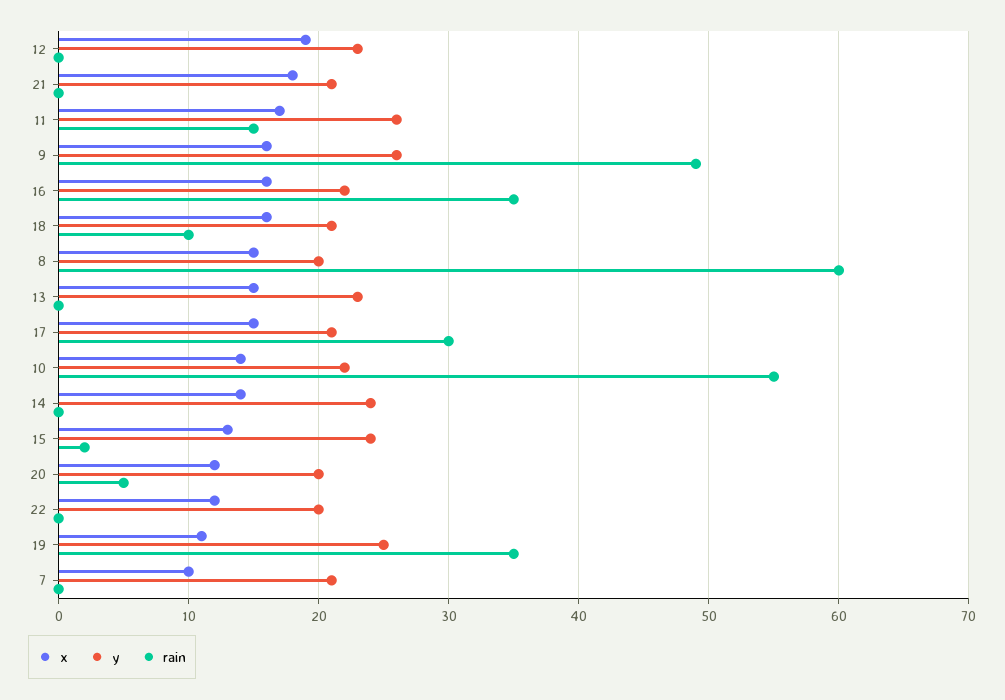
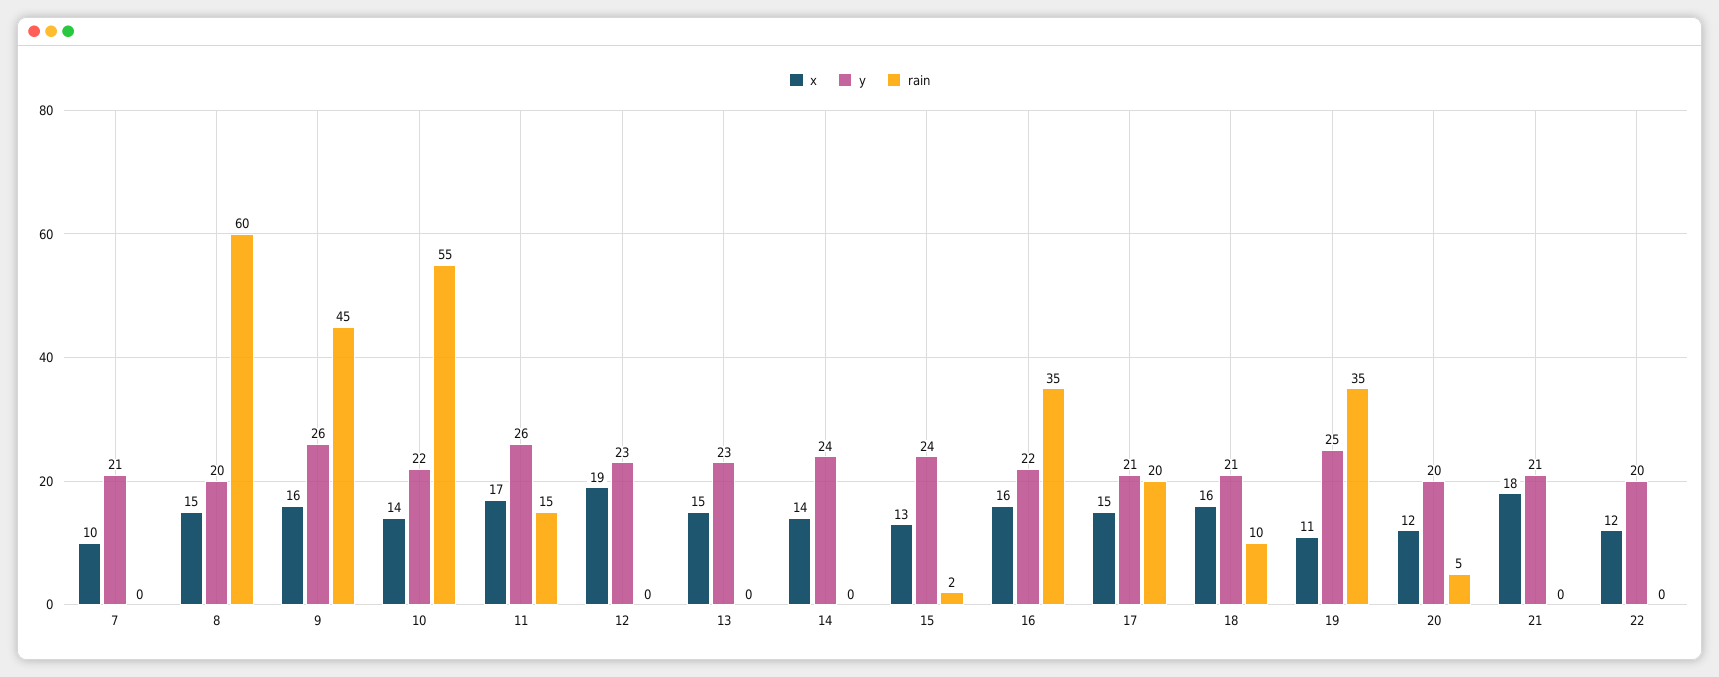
rain, 9: 49 -> 45
rain, 17: 30 -> 20

